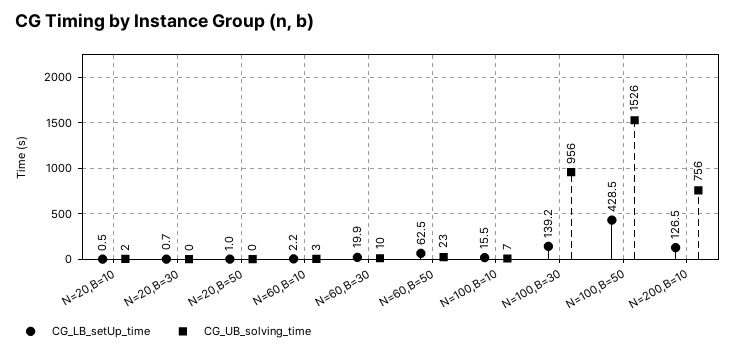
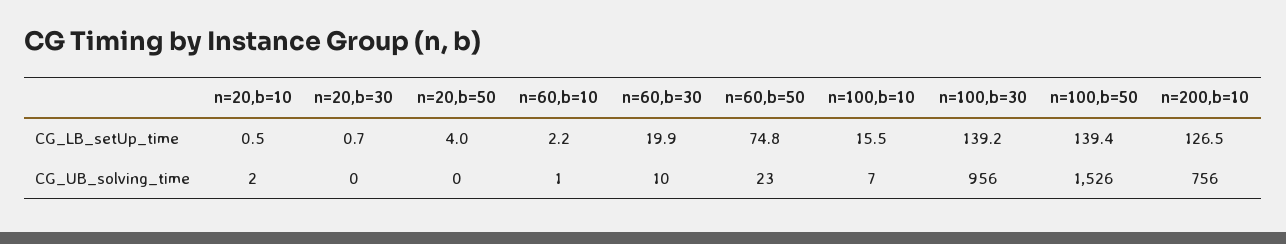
CG_LB_setUp_time, N=20,B=50: 1 -> 4
CG_UB_solving_time, N=60,B=10: 3 -> 1
CG_LB_setUp_time, N=60,B=50: 62.5 -> 74.8
CG_LB_setUp_time, N=100,B=50: 428.5 -> 139.4

